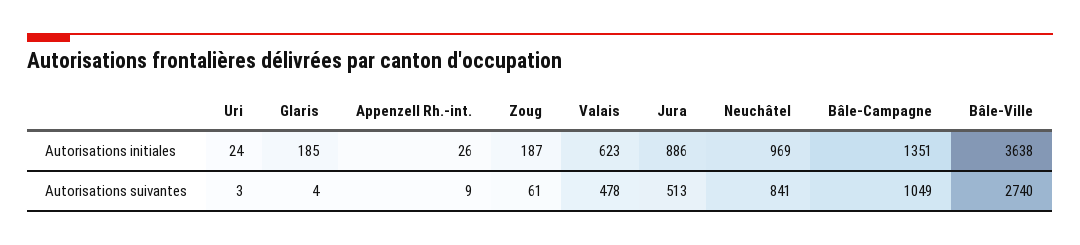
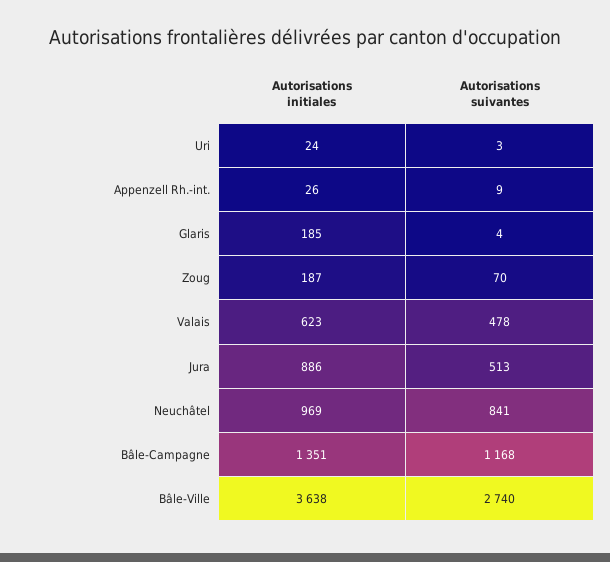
Zoug, Autorisations suivantes: 61 -> 70
Bâle-Campagne, Autorisations suivantes: 1049 -> 1168

